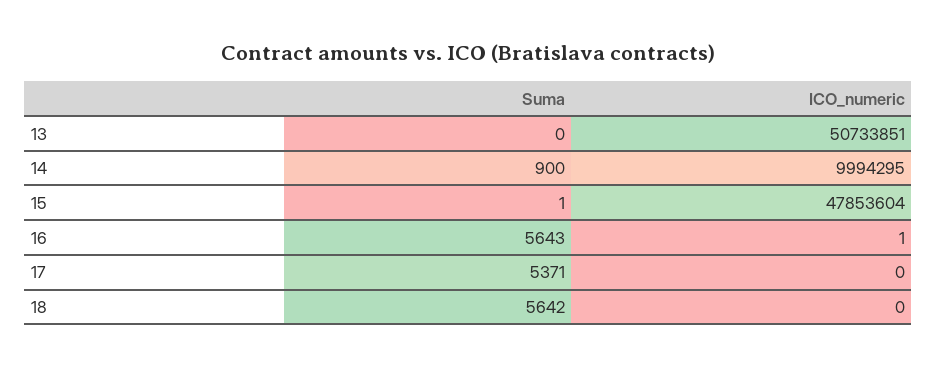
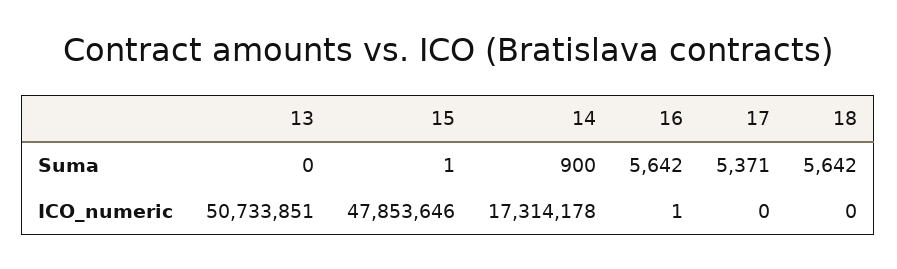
ICO_numeric, 14: 9994295 -> 17314178
ICO_numeric, 15: 47853604 -> 47853646
Suma, 16: 5643 -> 5642

